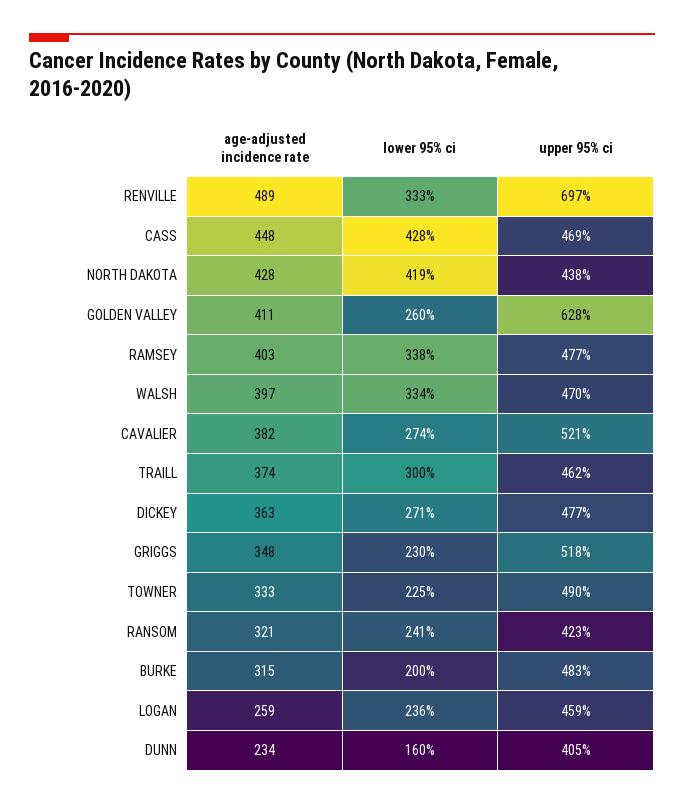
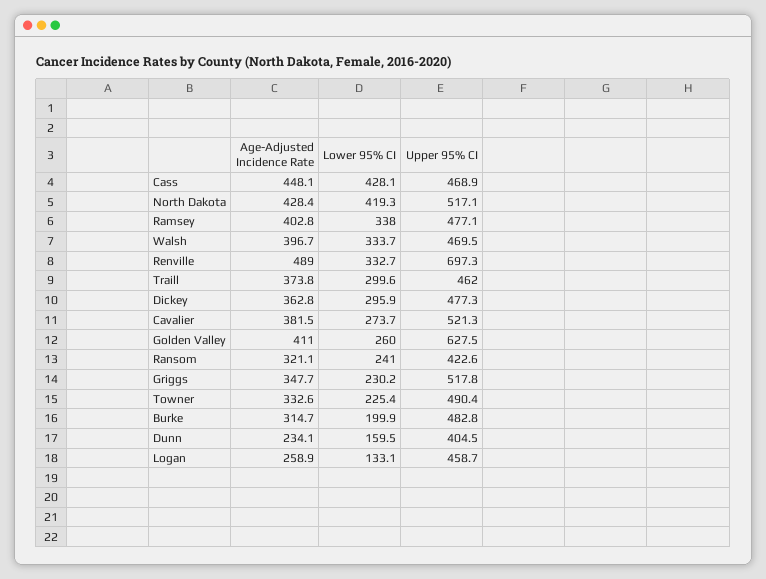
upper 95% ci, NORTH DAKOTA: 438 -> 517.1
lower 95% ci, DICKEY: 271 -> 295.9
lower 95% ci, LOGAN: 236 -> 133.1

